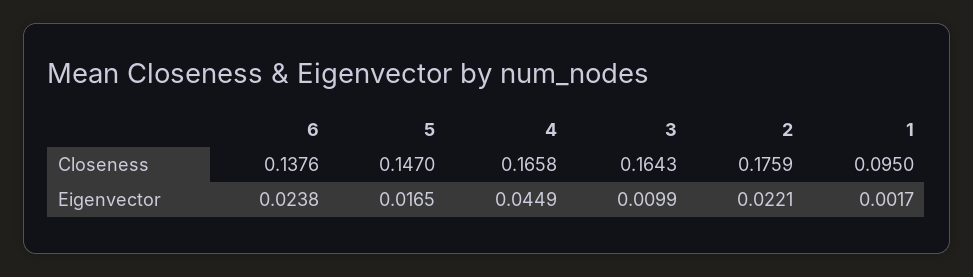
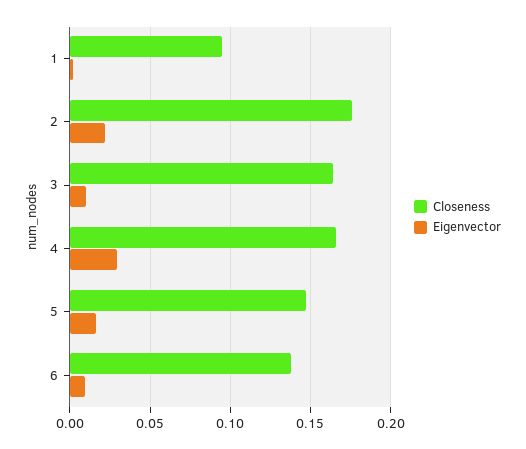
Eigenvector, 6: 0.0238 -> 0.01
Eigenvector, 4: 0.0449 -> 0.03

